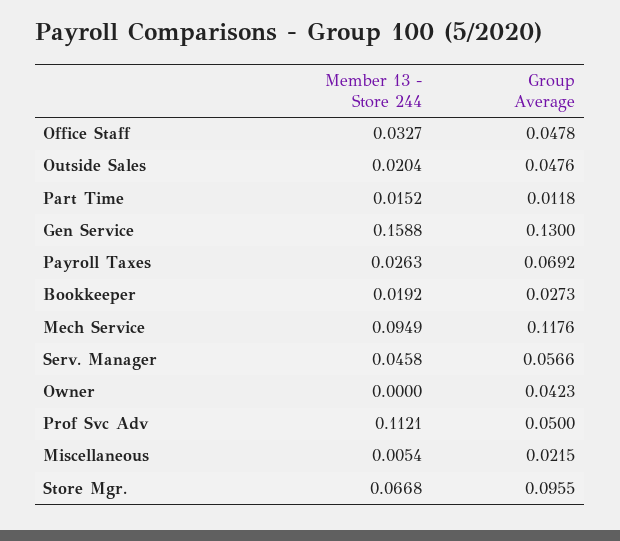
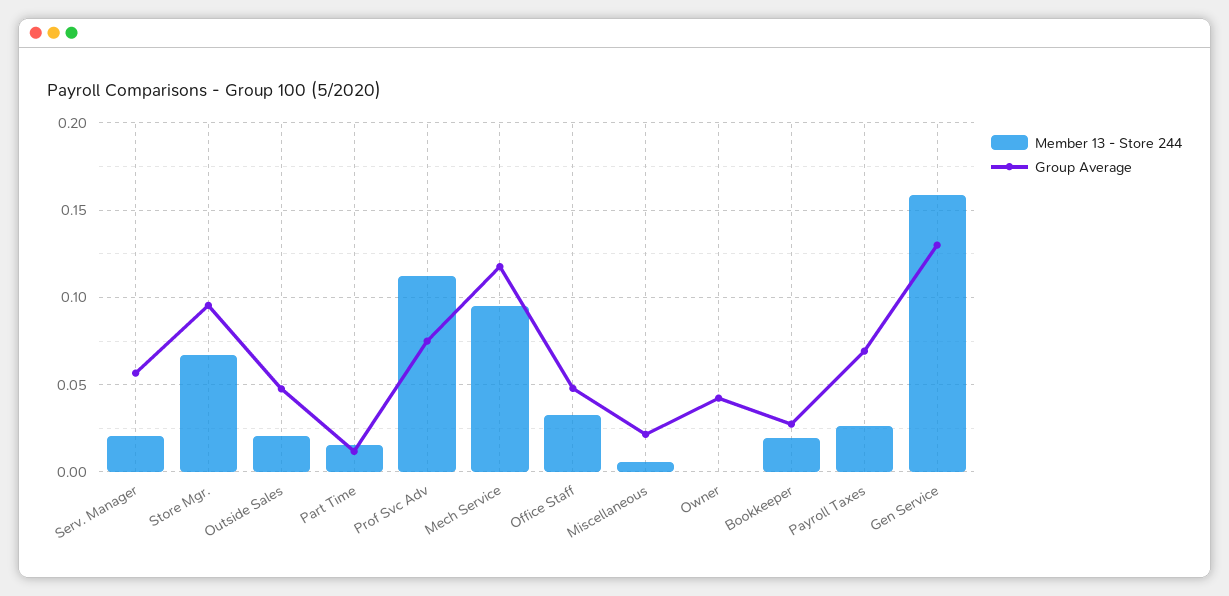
Member 13 - Store 244, Serv. Manager: 0.0458 -> 0.02
Group Average, Prof Svc Adv: 0.05 -> 0.075

